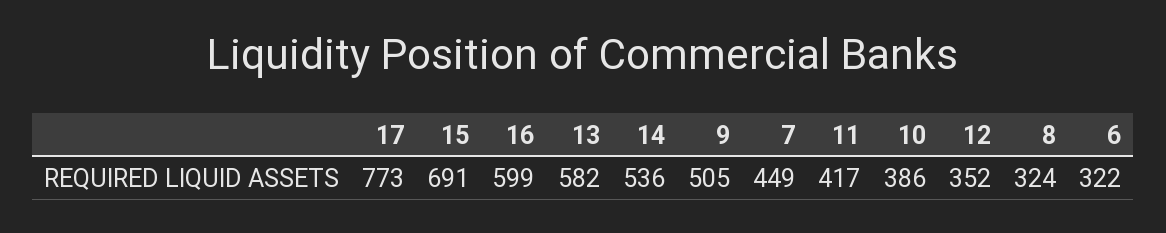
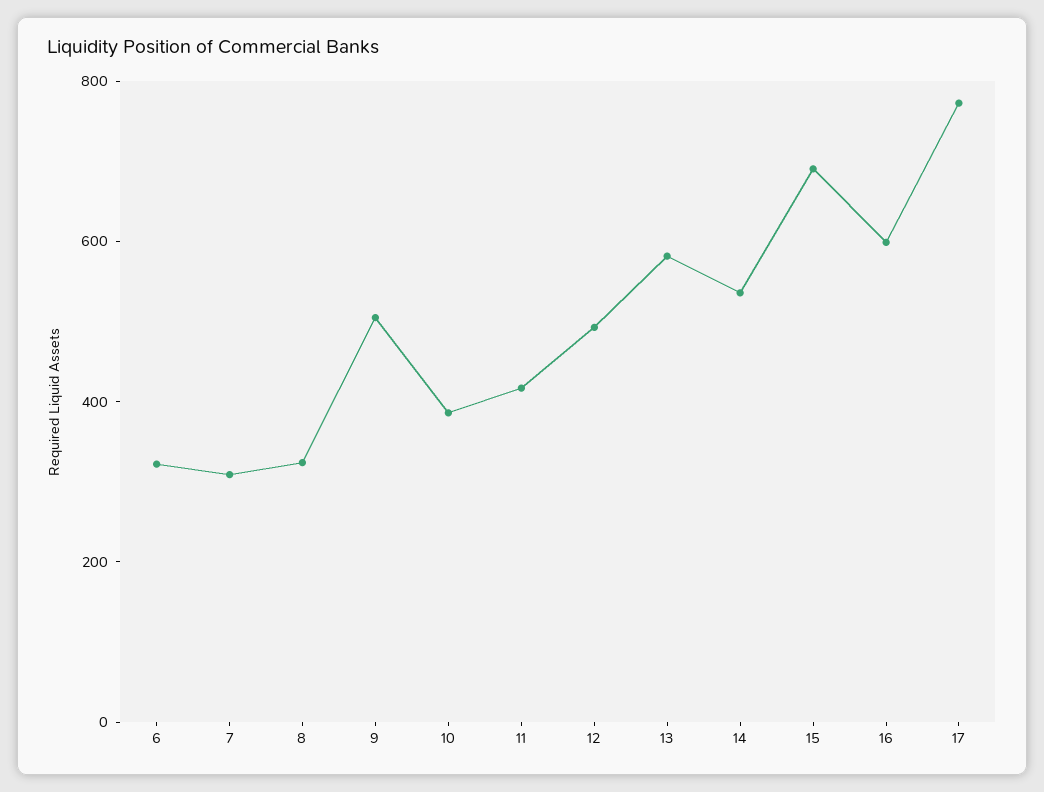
7: 449 -> 300
12: 352 -> 500

